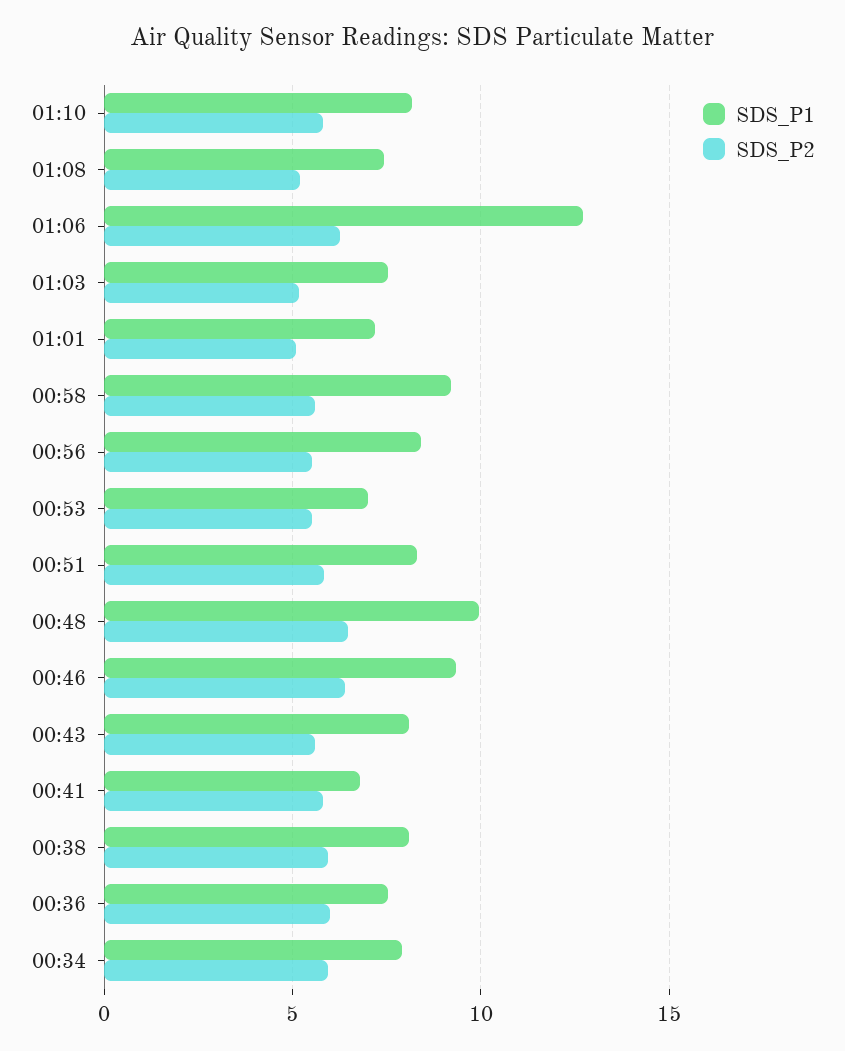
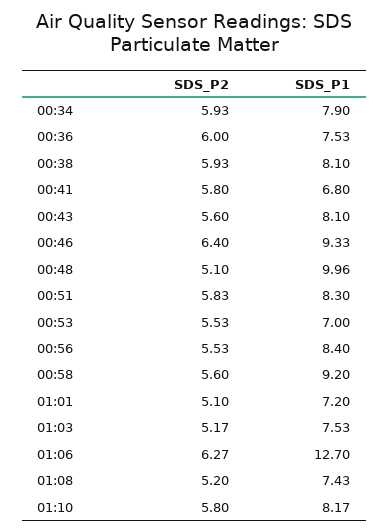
SDS_P2, 00:48: 6.5 -> 5.1

